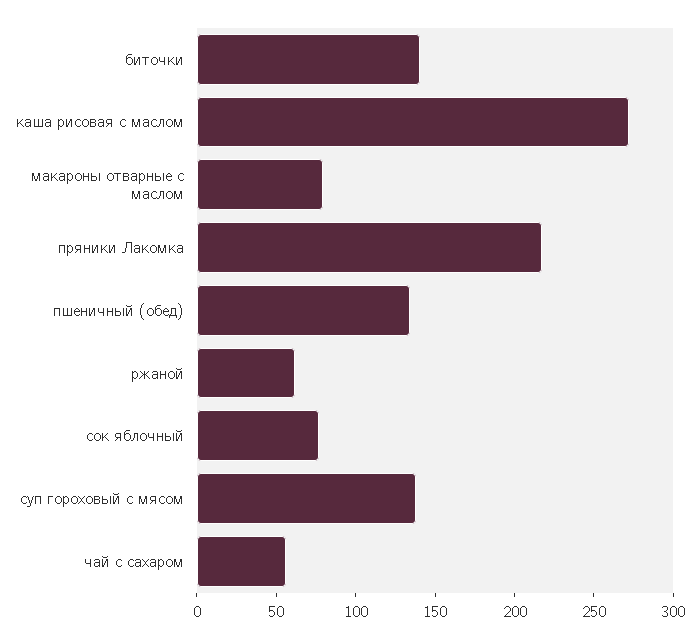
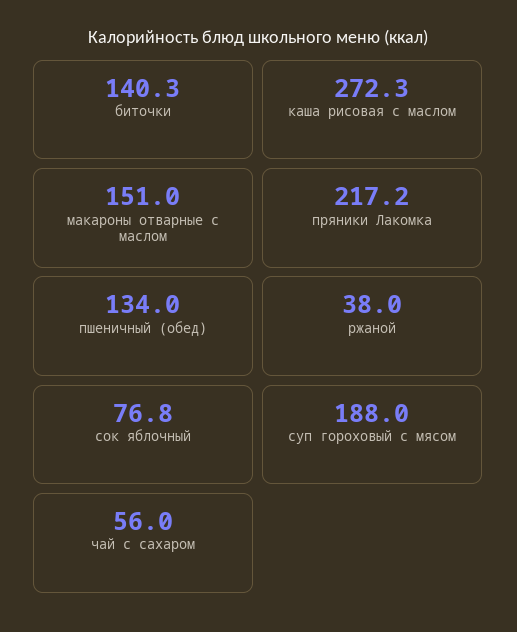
макароны отварные с маслом: 80 -> 151
ржаной: 60 -> 38
суп гороховый с мясом: 140 -> 188

